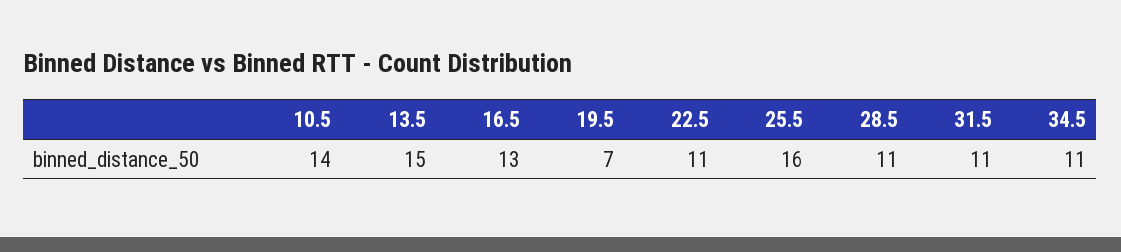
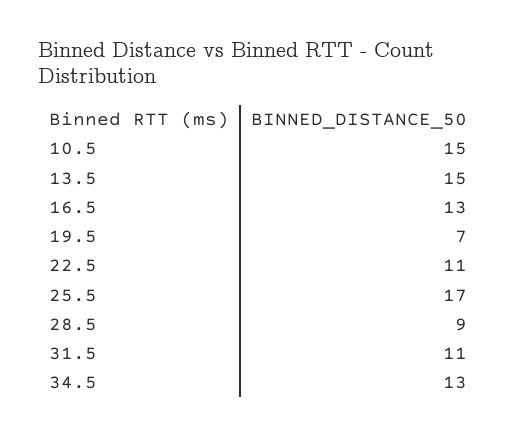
10.5: 14 -> 15
25.5: 16 -> 17
28.5: 11 -> 9
34.5: 11 -> 13

